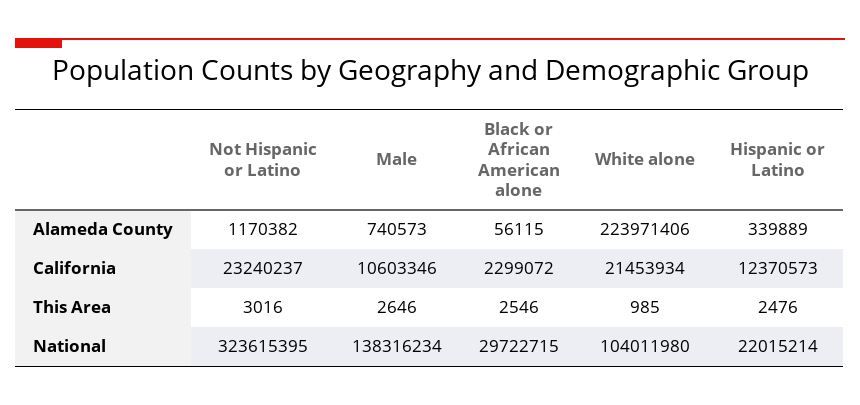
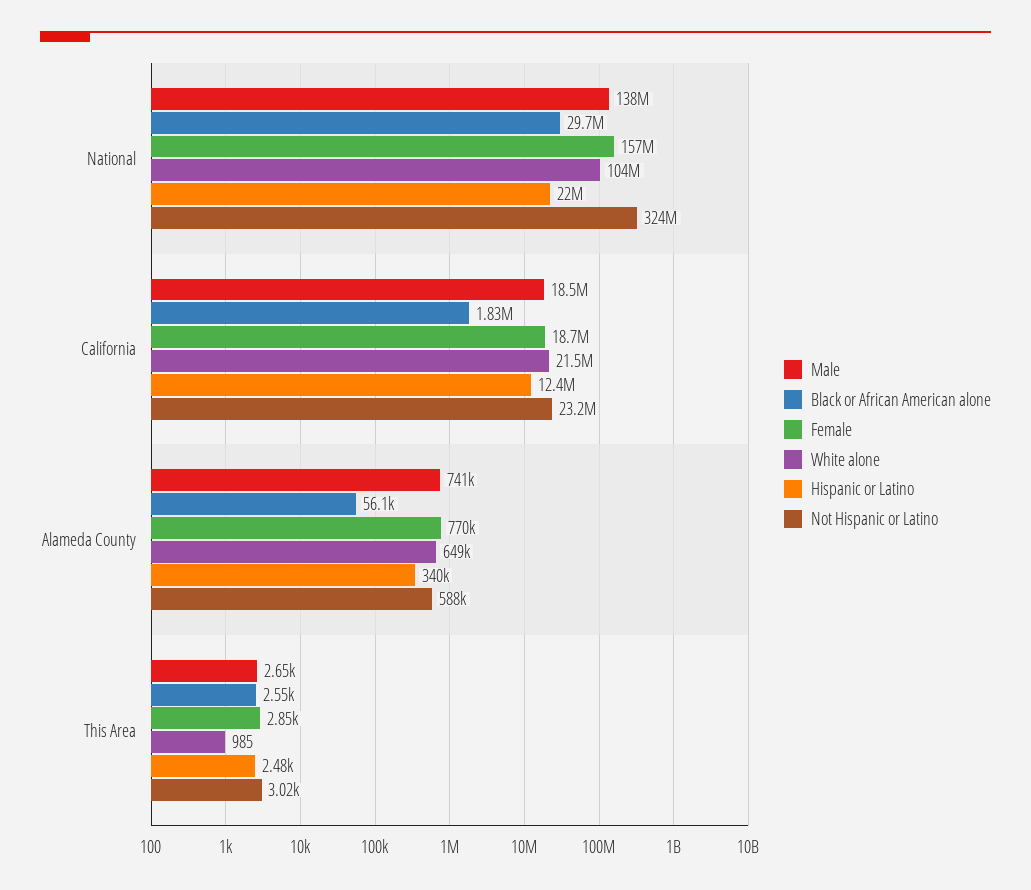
Not Hispanic or Latino, Alameda County: 1170382 -> 588000
White alone, Alameda County: 223971406 -> 649000
Male, California: 10603346 -> 18500000
Black or African American alone, California: 2299072 -> 1830000
Female, National: none -> 157000000
Female, California: none -> 18700000
Female, Alameda County: none -> 770000
Female, This Area: none -> 2850

